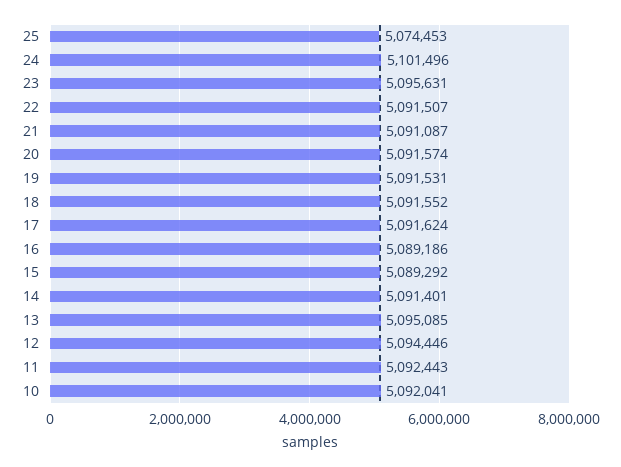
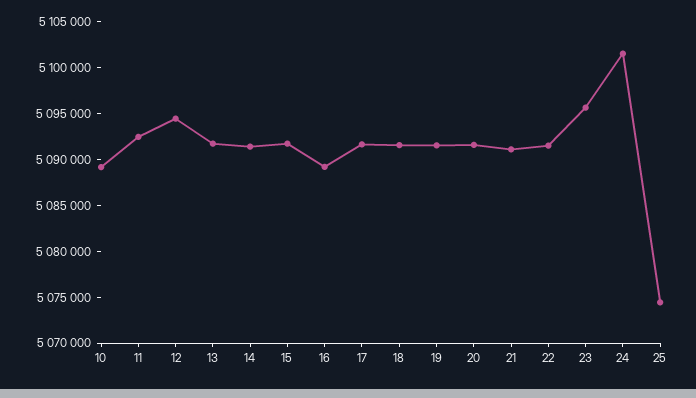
15: 5089292 -> 5092000
13: 5095085 -> 5092000
10: 5092041 -> 5089000

